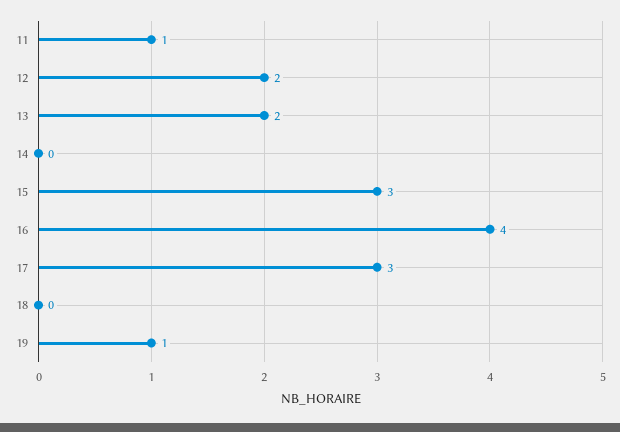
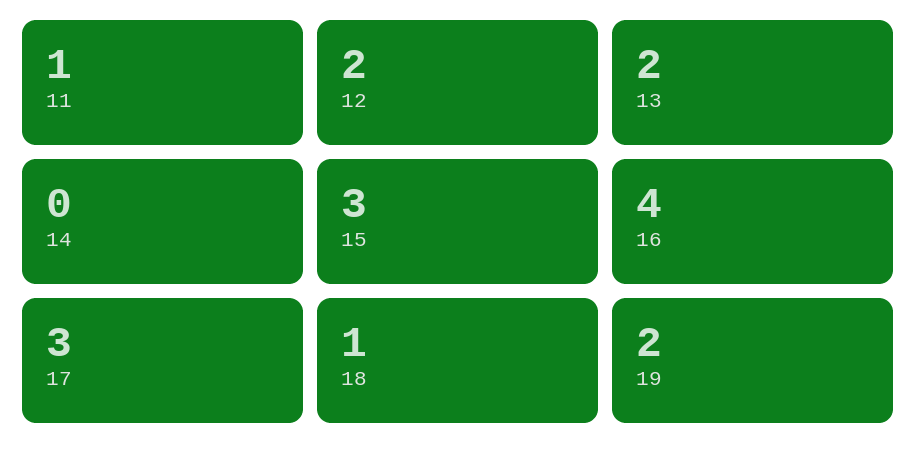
18: 0 -> 1
19: 1 -> 2

